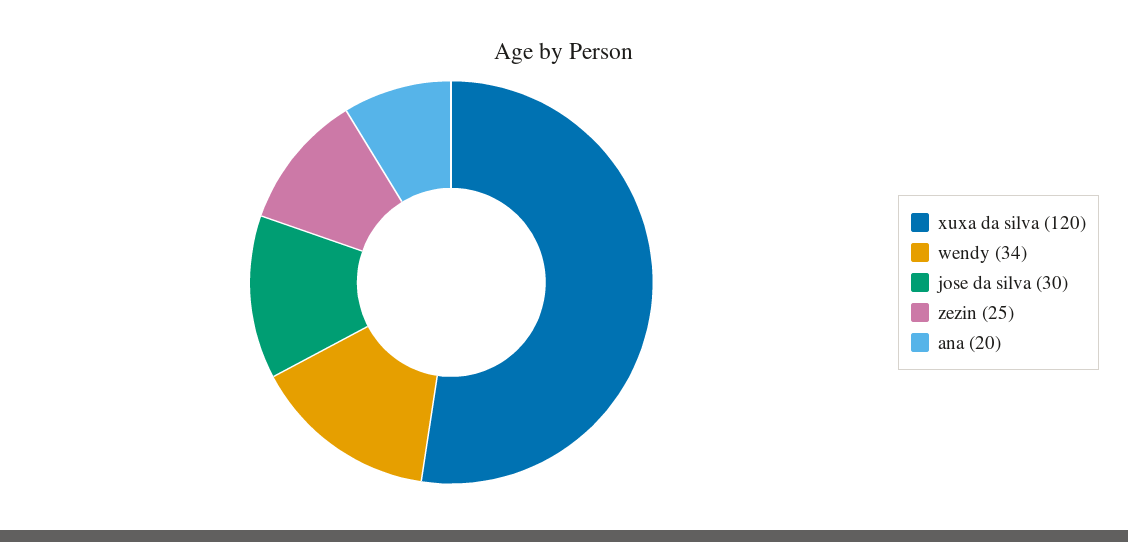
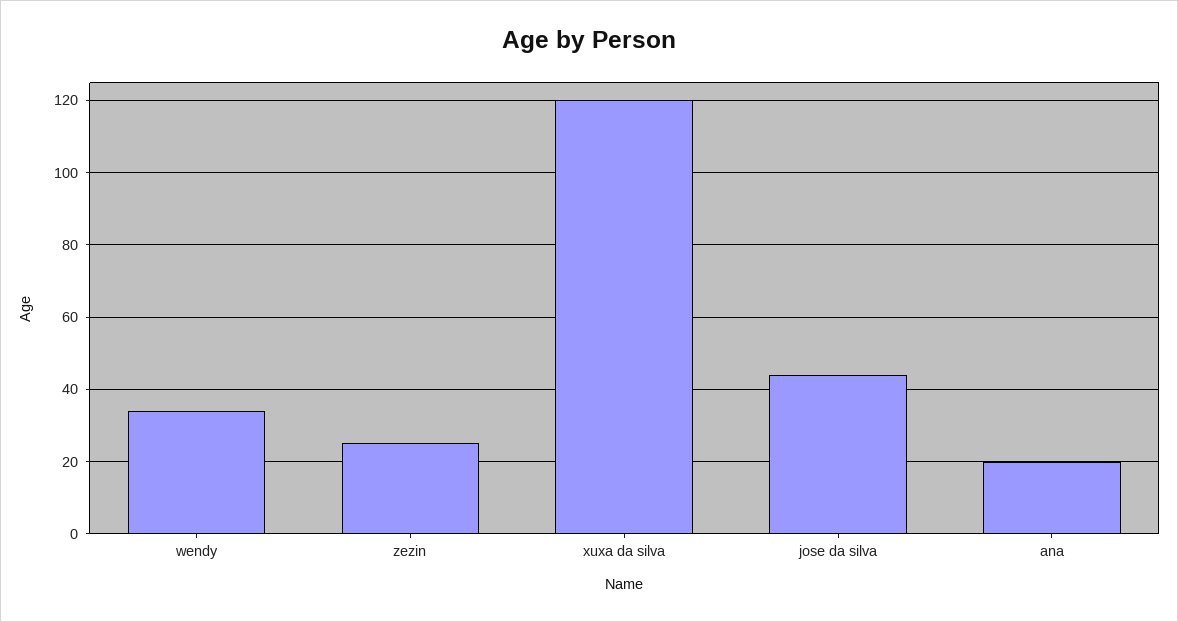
jose da silva: 30 -> 45

